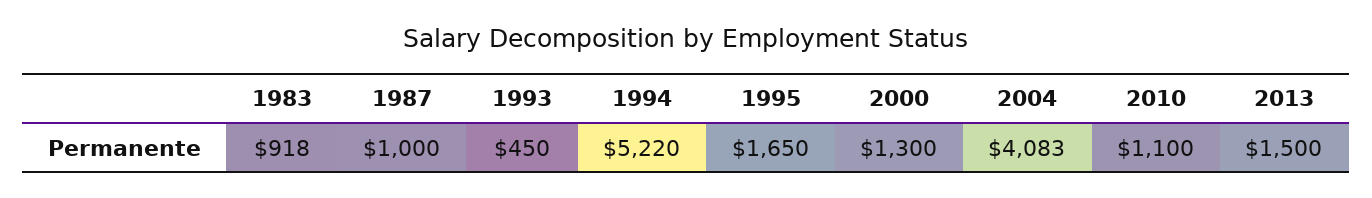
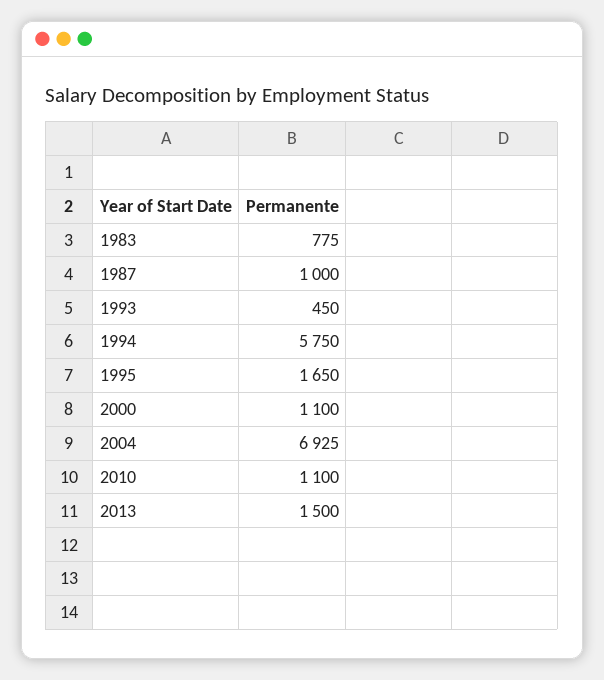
1983: 918 -> 775
1994: 5220 -> 5750
2000: 1300 -> 1100
2004: 4083 -> 6925

